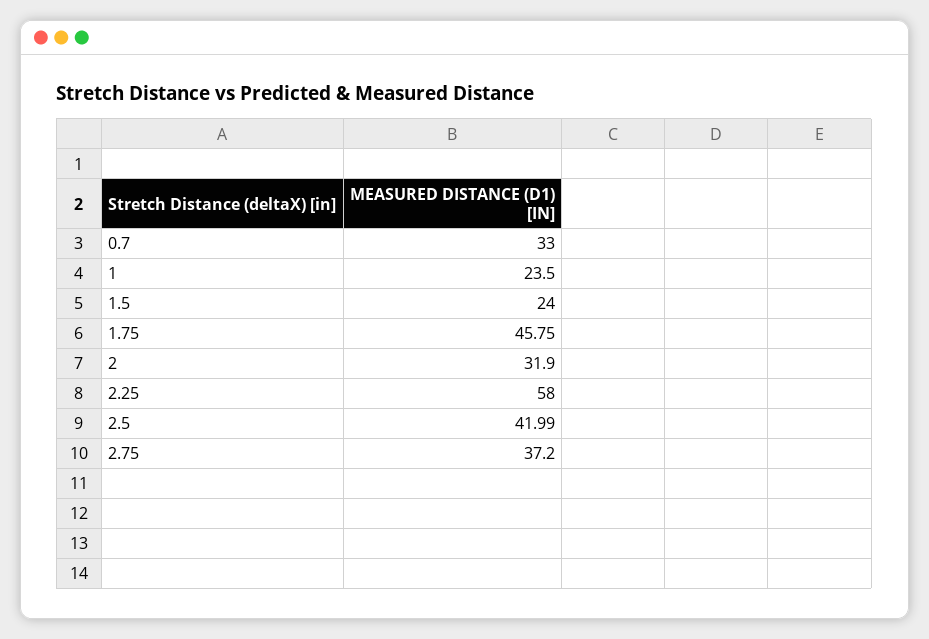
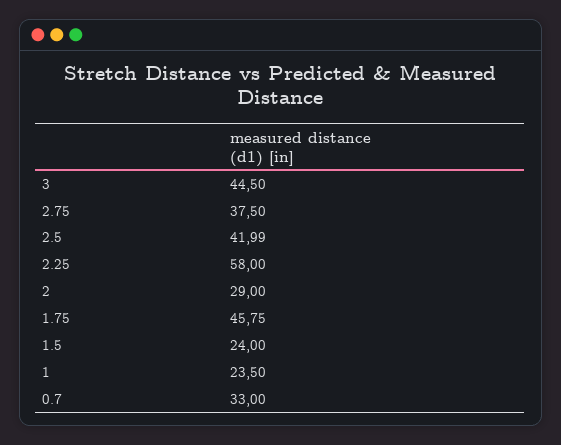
2: 31.9 -> 29
2.75: 37.2 -> 37.5
3: none -> 44.5

